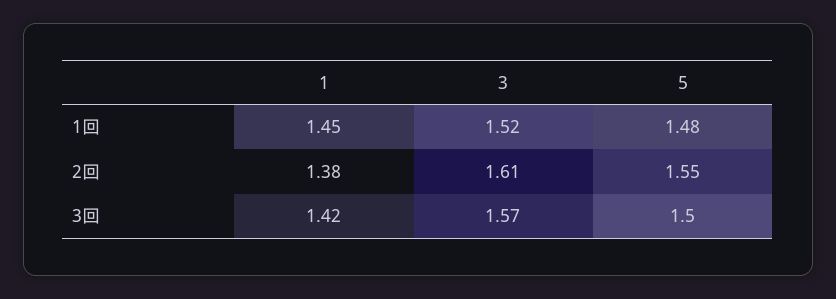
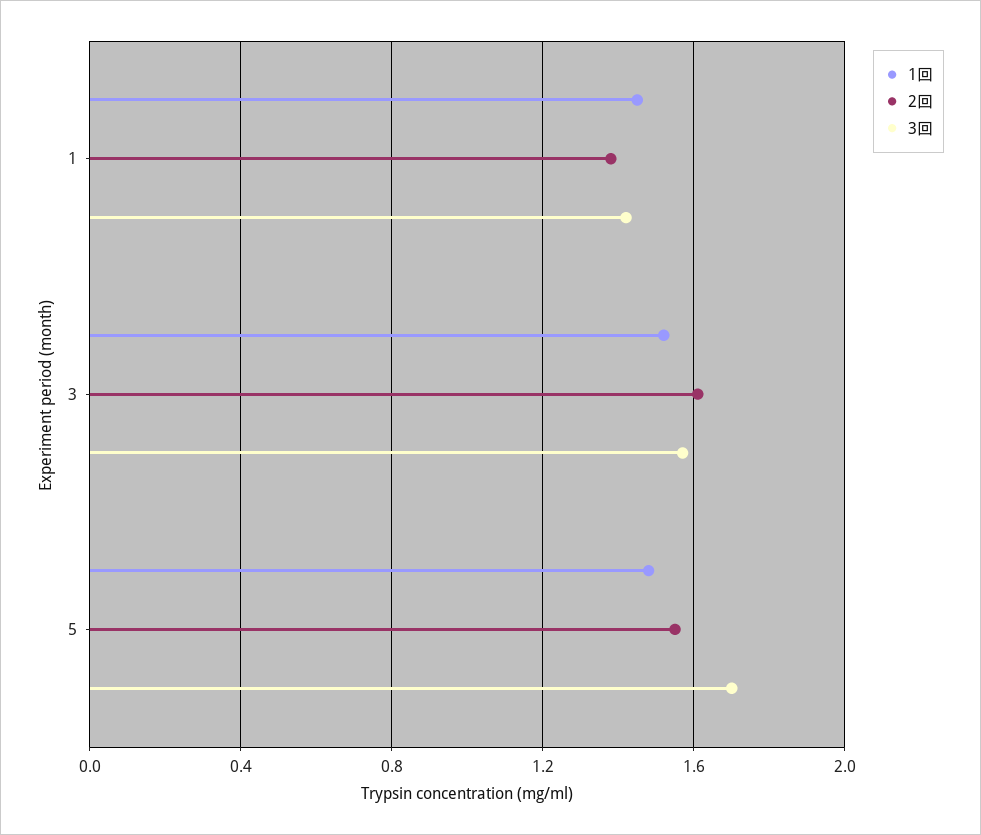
3回, 5: 1.5 -> 1.7

